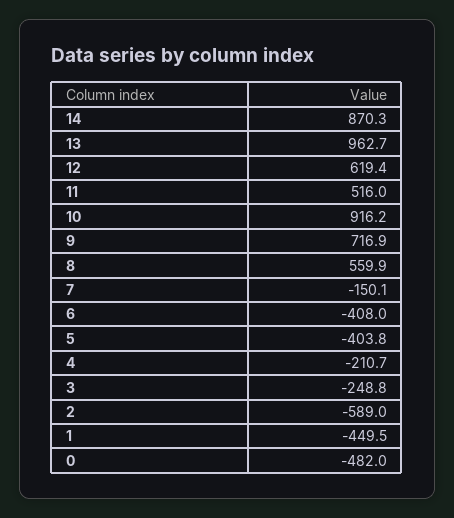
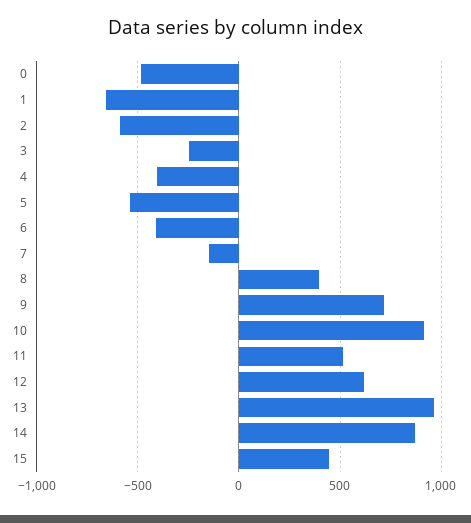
8: 559.9 -> 400
5: -403.8 -> -550
4: -210.7 -> -400
1: -449.5 -> -650
15: none -> 450

